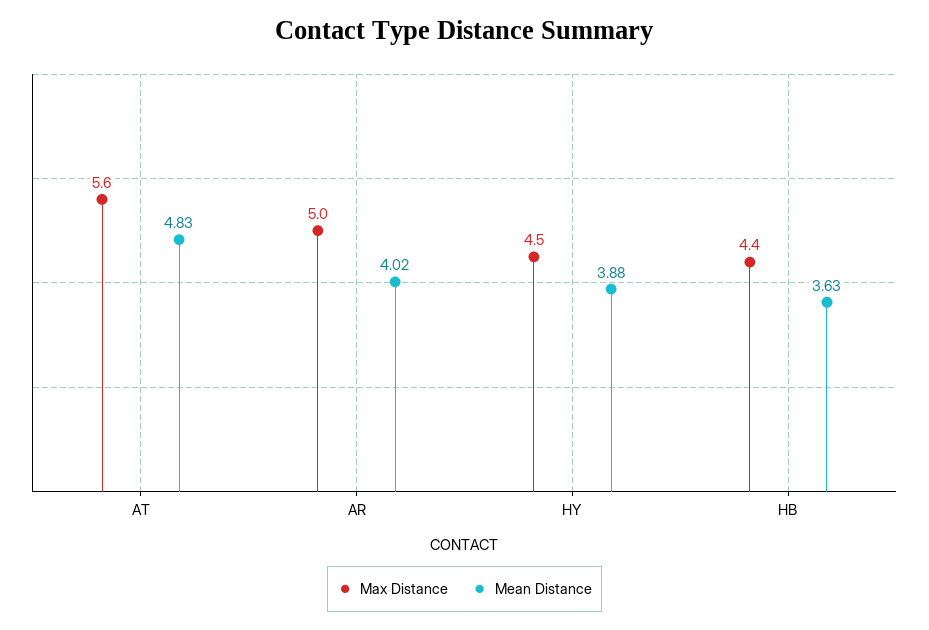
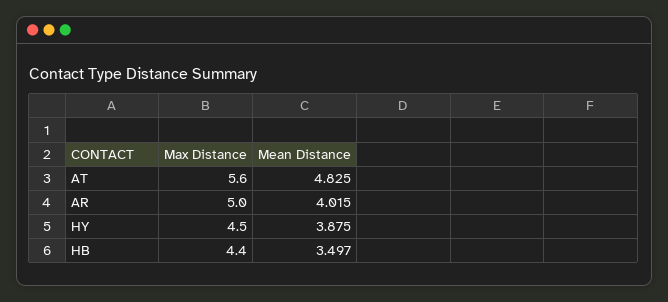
Mean Distance, HB: 3.63 -> 3.497

